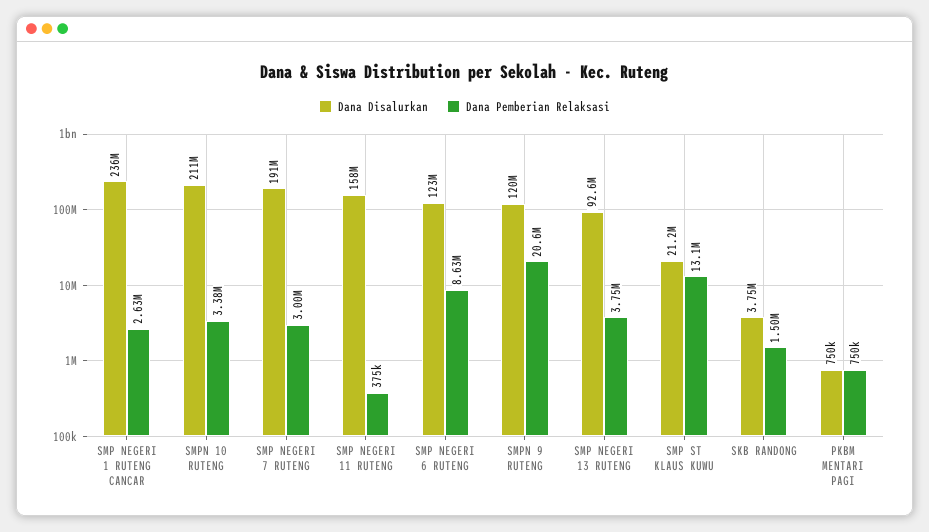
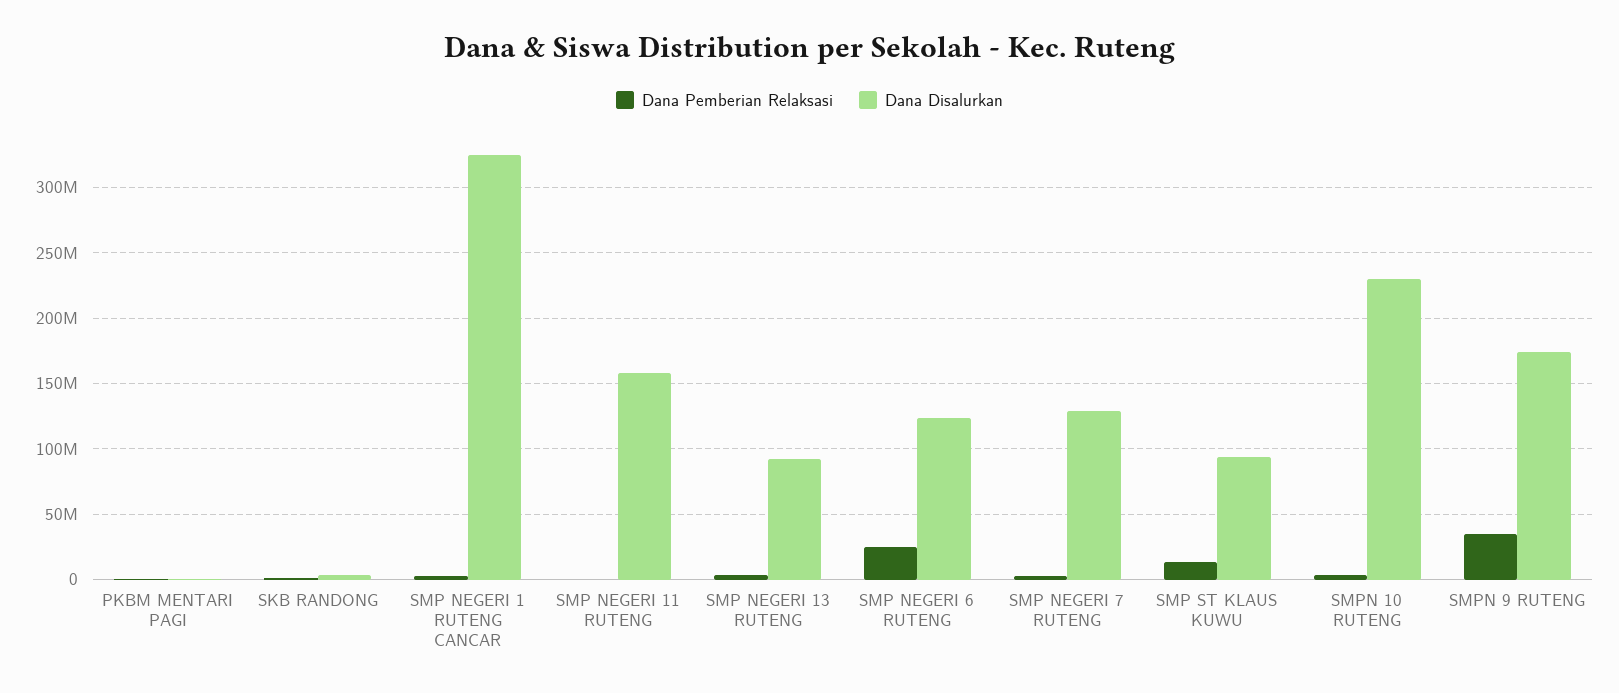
Dana Disalurkan, SMP NEGERI 1 RUTENG CANCAR: 236000000 -> 325000000
Dana Disalurkan, SMPN 10 RUTENG: 211000000 -> 230000000
Dana Disalurkan, SMP NEGERI 7 RUTENG: 191000000 -> 130000000
Dana Pemberian Relaksasi, SMP NEGERI 6 RUTENG: 8630000 -> 25000000
Dana Disalurkan, SMPN 9 RUTENG: 120000000 -> 175000000
Dana Pemberian Relaksasi, SMPN 9 RUTENG: 20600000 -> 35000000
Dana Disalurkan, SMP ST KLAUS KUWU: 21200000 -> 95000000

